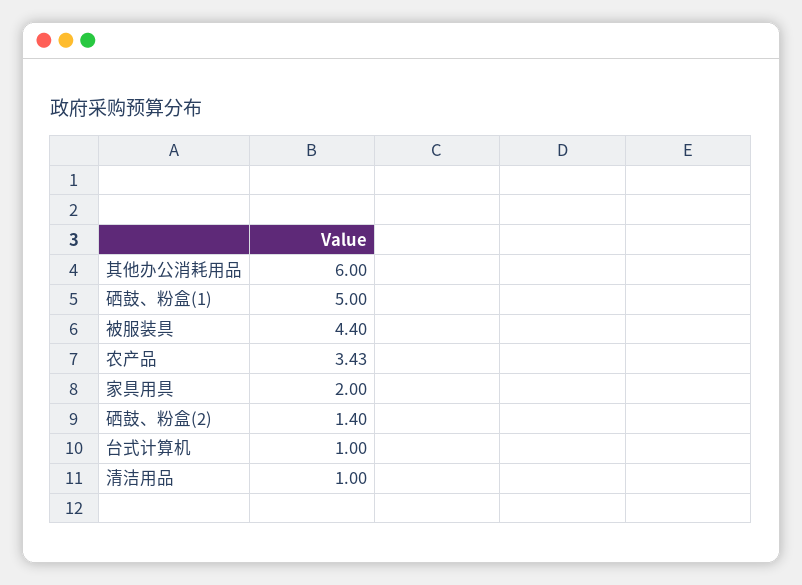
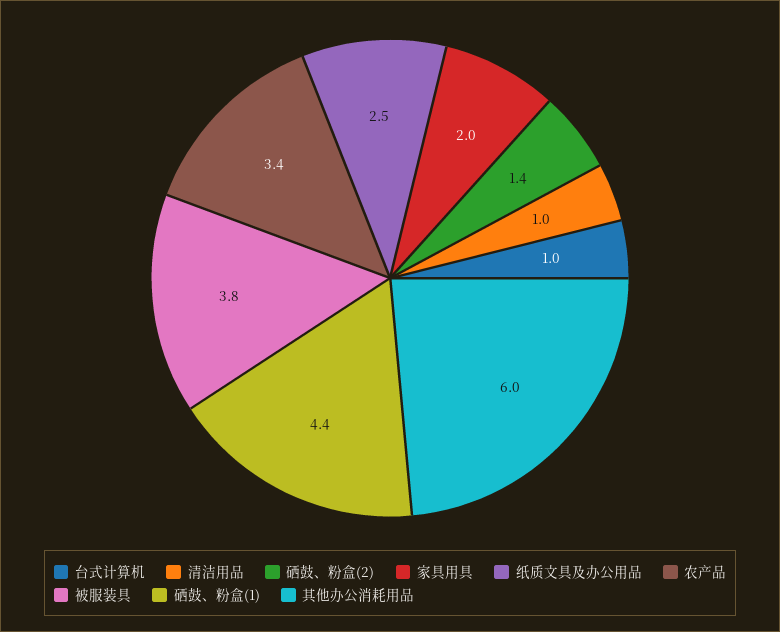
硒鼓、粉盒(1): 5 -> 4.4
被服装具: 4.4 -> 3.8
纸质文具及办公用品: none -> 2.5

